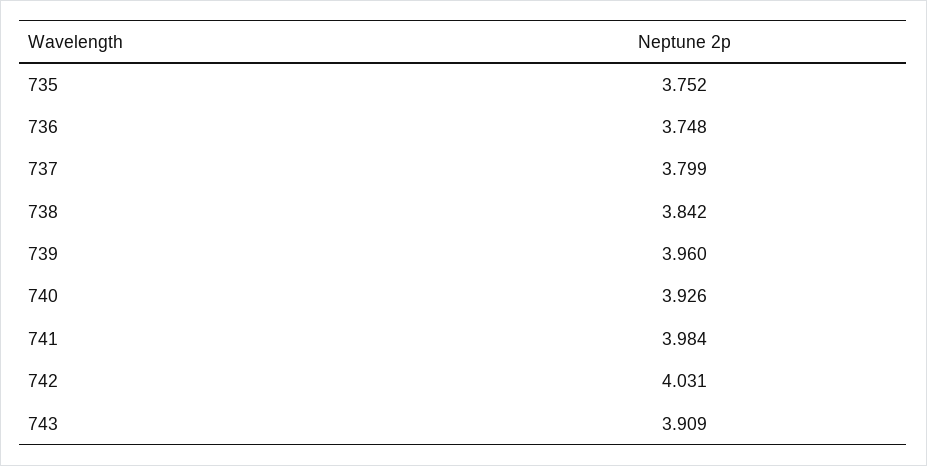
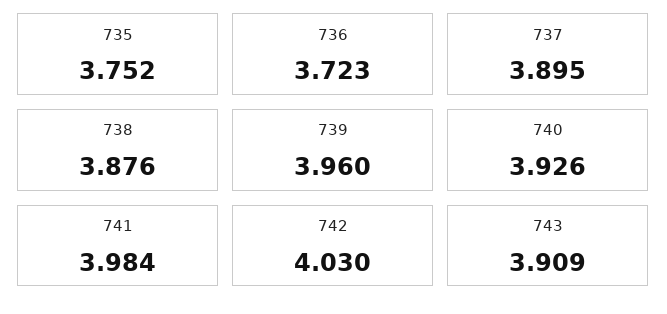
736: 3.748 -> 3.723
737: 3.799 -> 3.895
738: 3.842 -> 3.876
742: 4.031 -> 4.03

